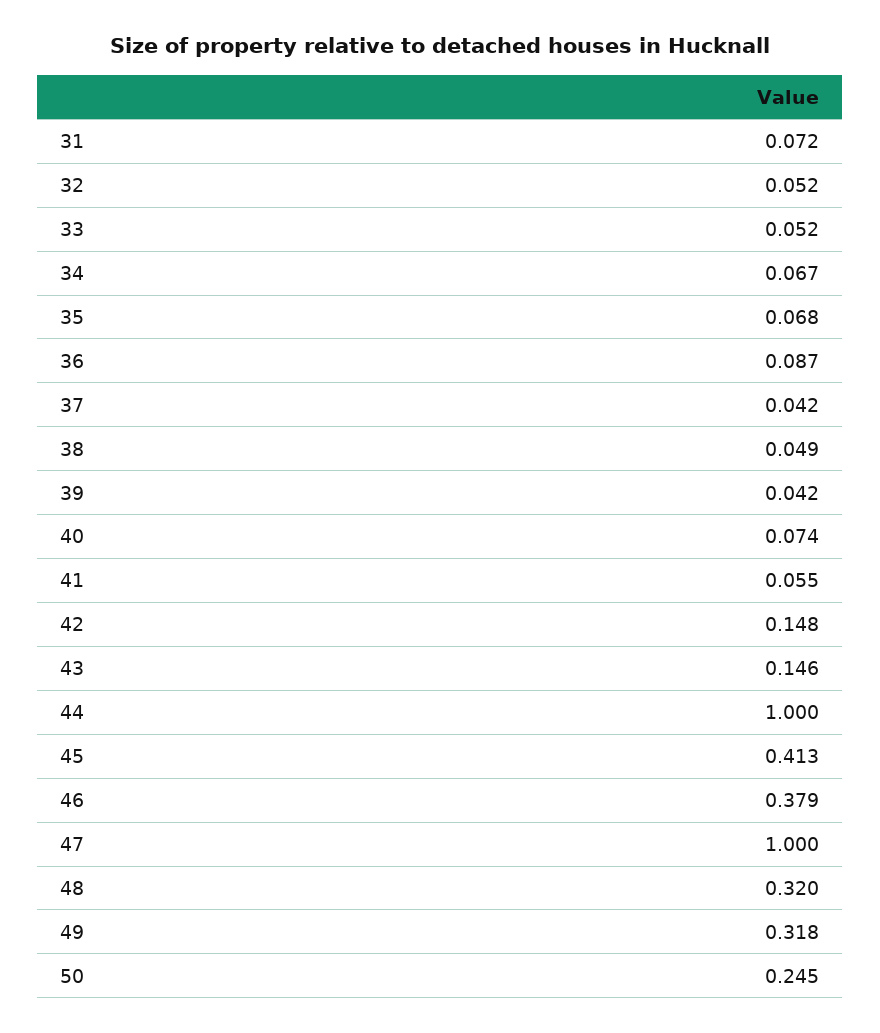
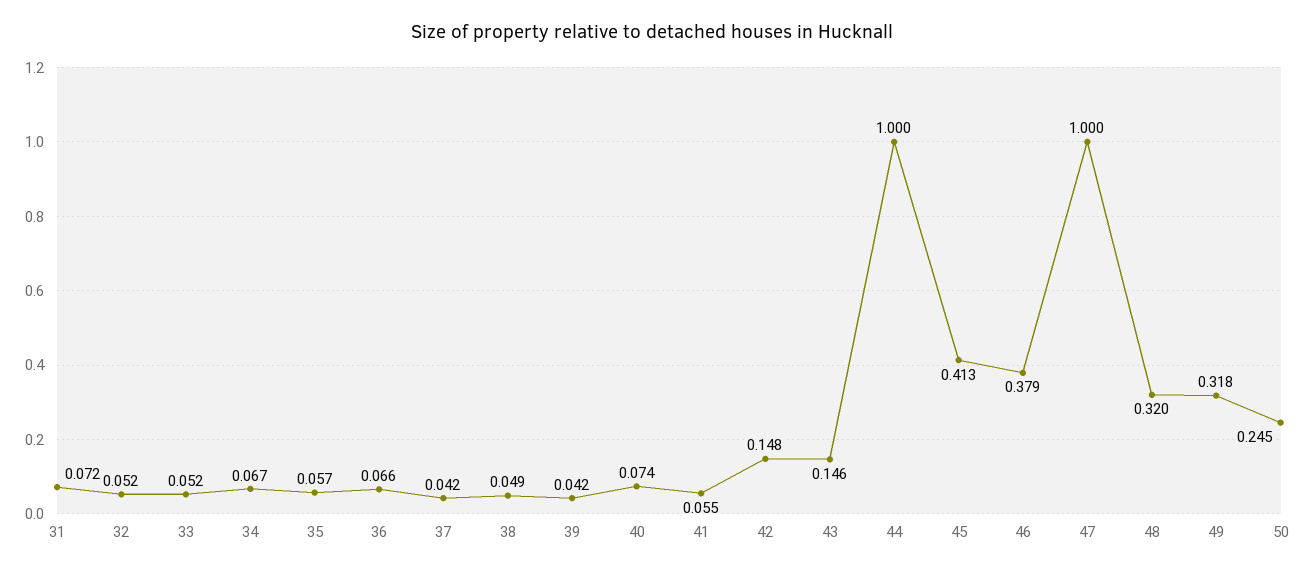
35: 0.068 -> 0.057
36: 0.087 -> 0.066

